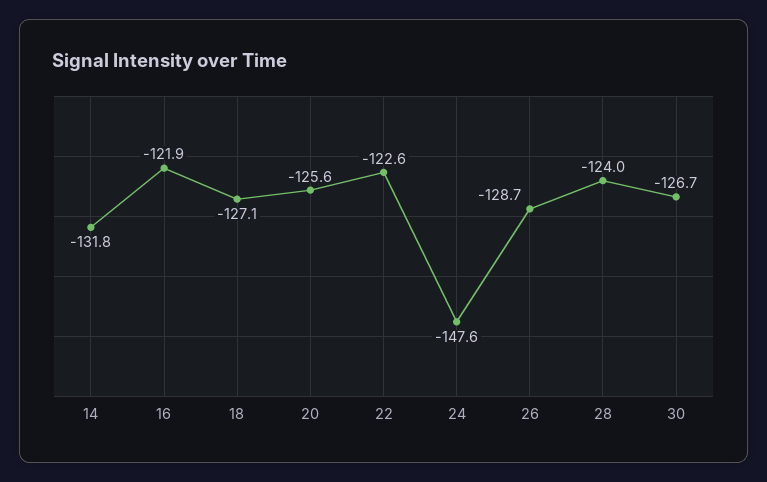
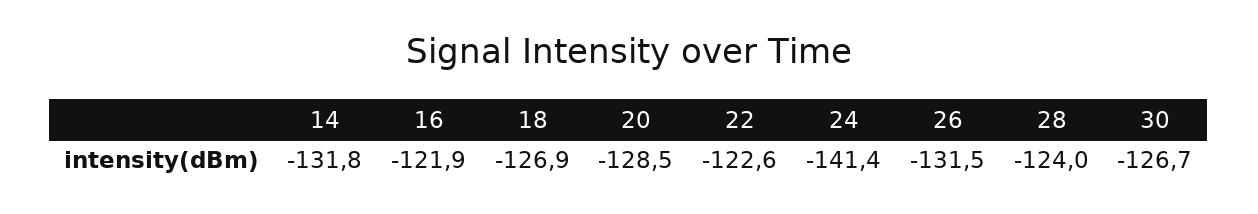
18: -127.1 -> -126.9
20: -125.6 -> -128.5
24: -147.6 -> -141.4
26: -128.7 -> -131.5

